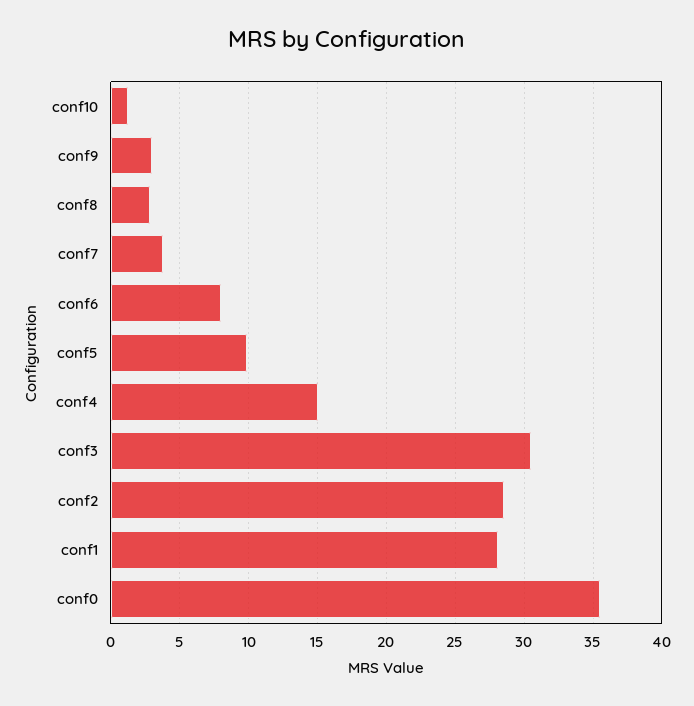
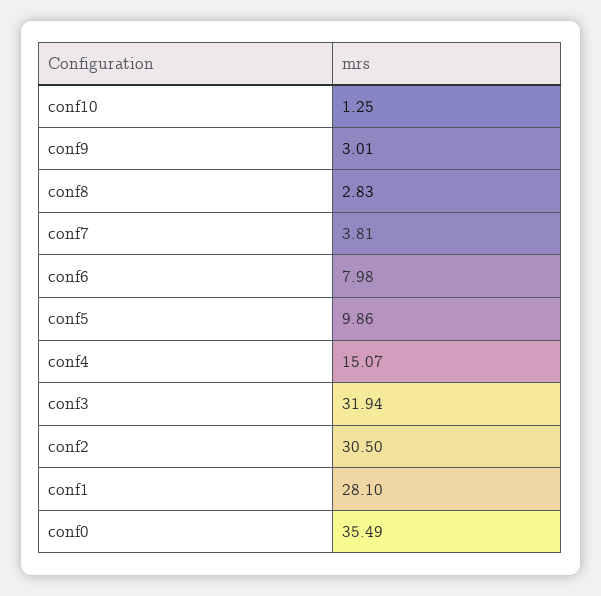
conf3: 30.5 -> 31.94
conf2: 28.5 -> 30.5

